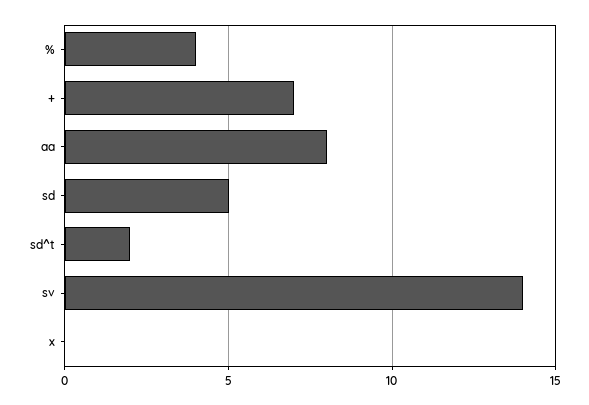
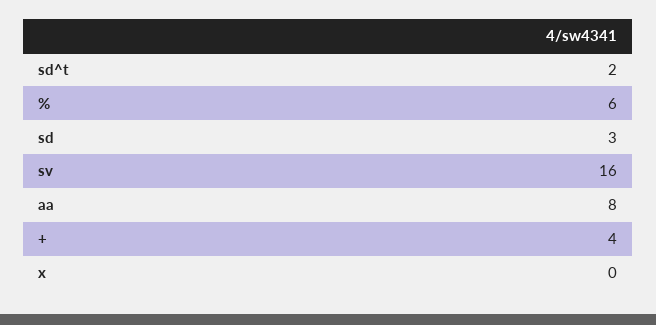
%: 4 -> 6
+: 7 -> 4
sd: 5 -> 3
sv: 14 -> 16

